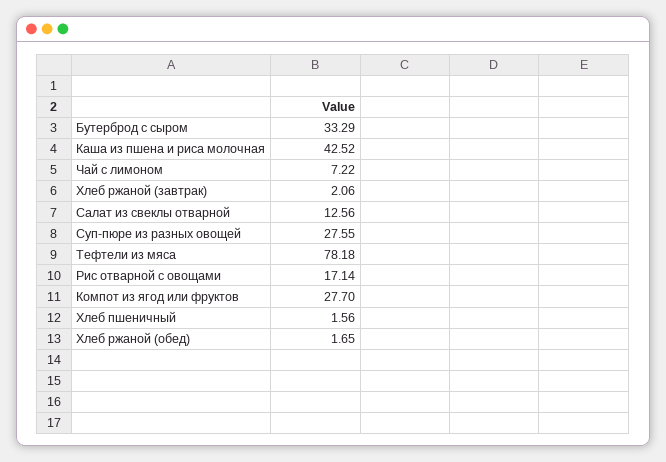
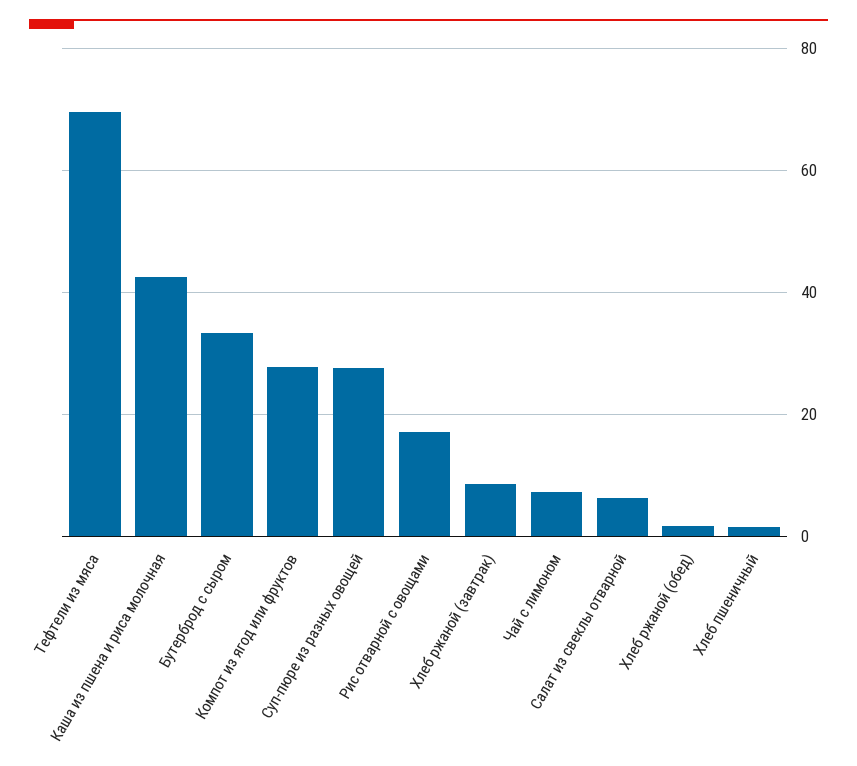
Хлеб ржаной (завтрак): 2.06 -> 8
Салат из свеклы отварной: 12.56 -> 6
Тефтели из мяса: 78.18 -> 70

